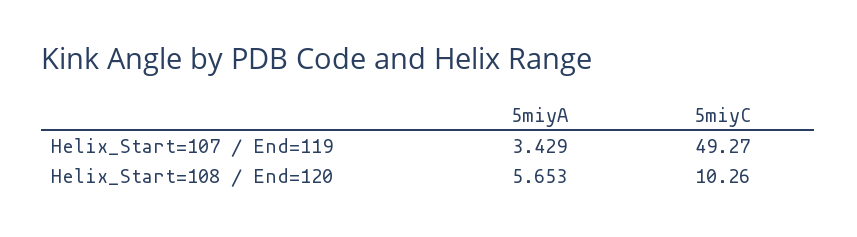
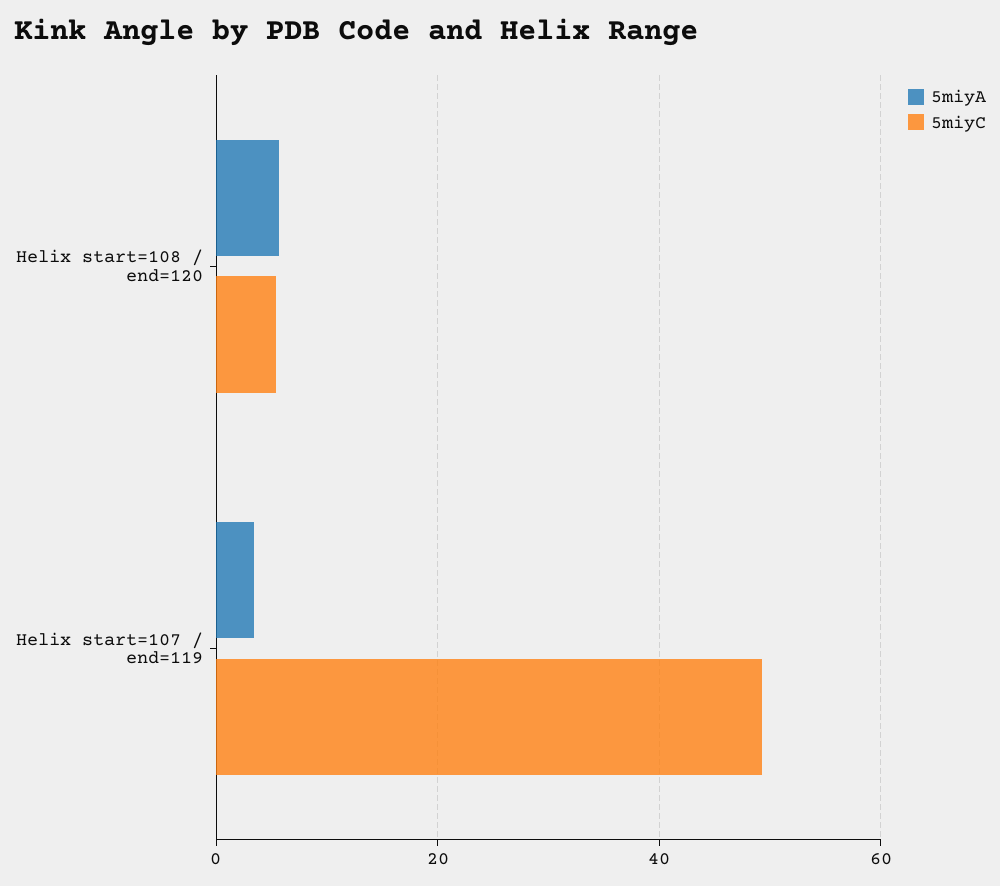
5miyC, Helix_Start=108 / End=120: 10.26 -> 6

